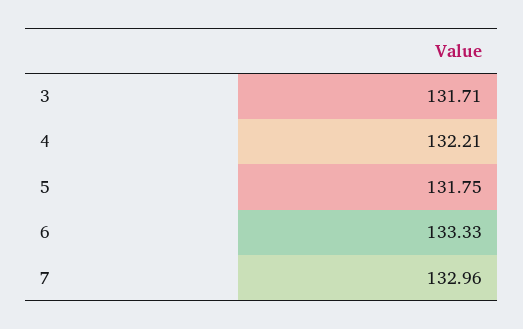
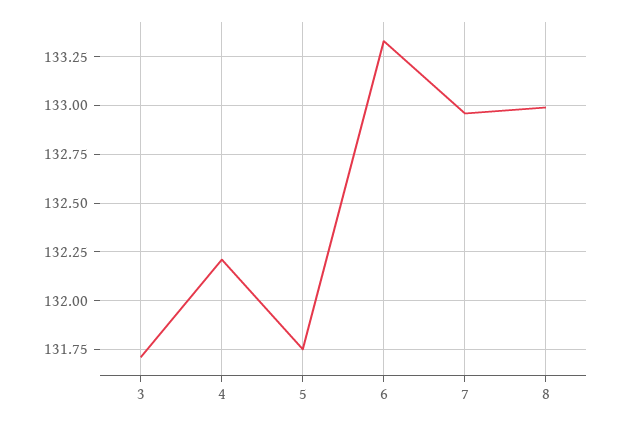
8: none -> 133

